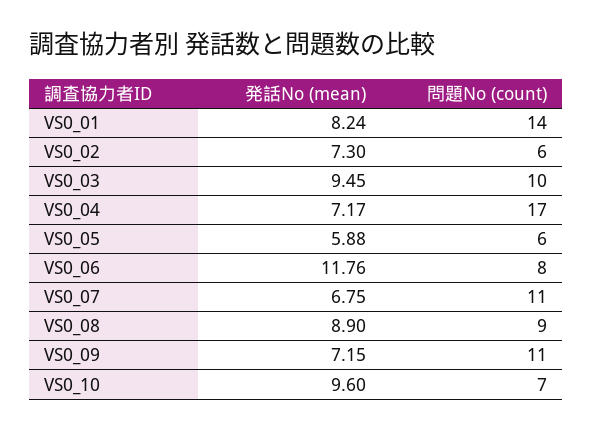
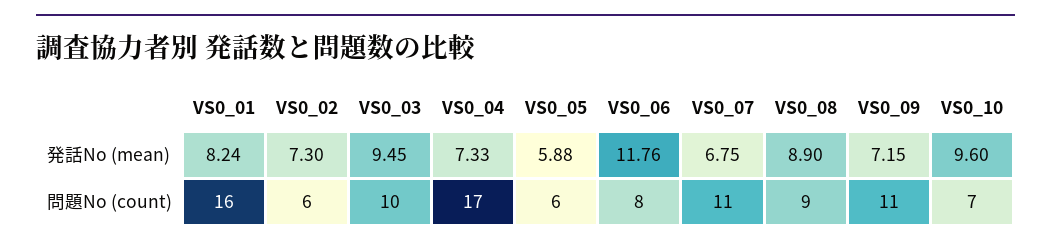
問題No (count), VS0_01: 14 -> 16
発話No (mean), VS0_04: 7.17 -> 7.33

